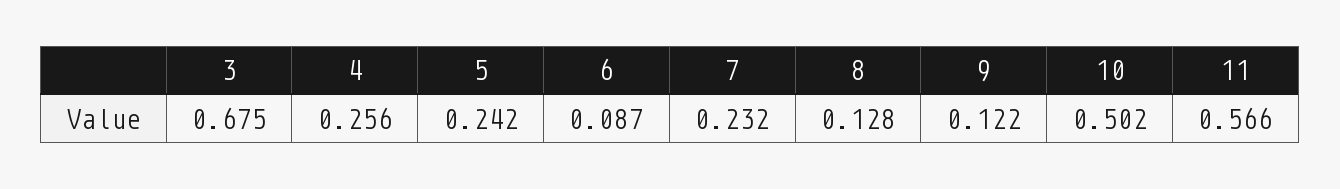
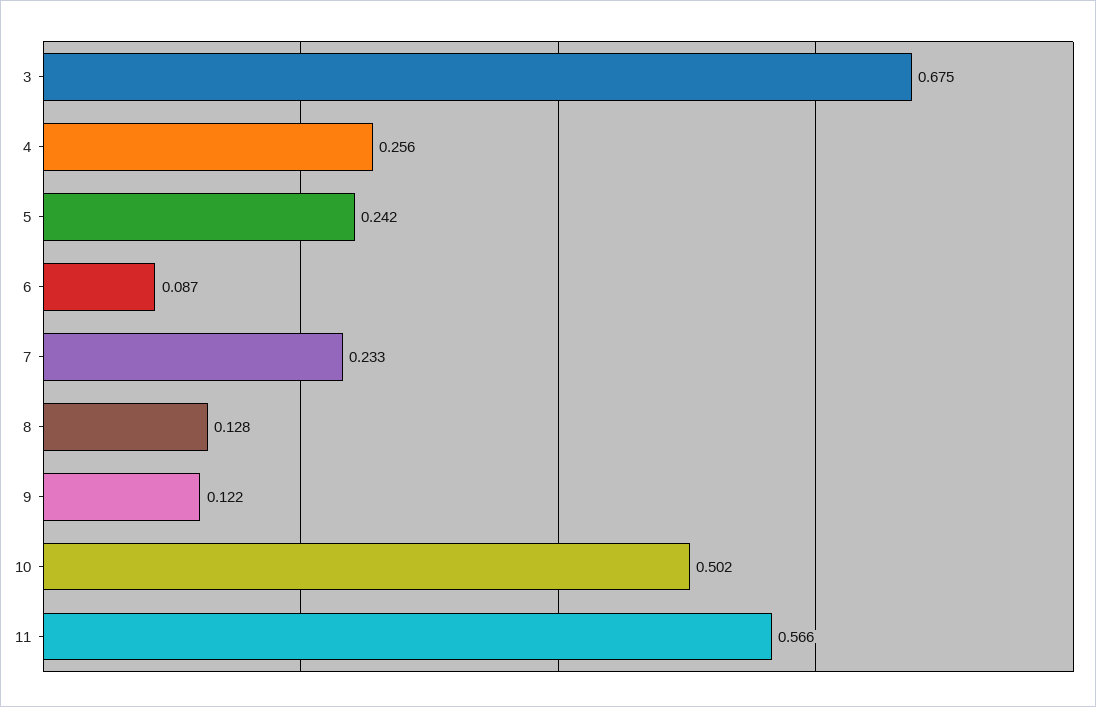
7: 0.232 -> 0.233

